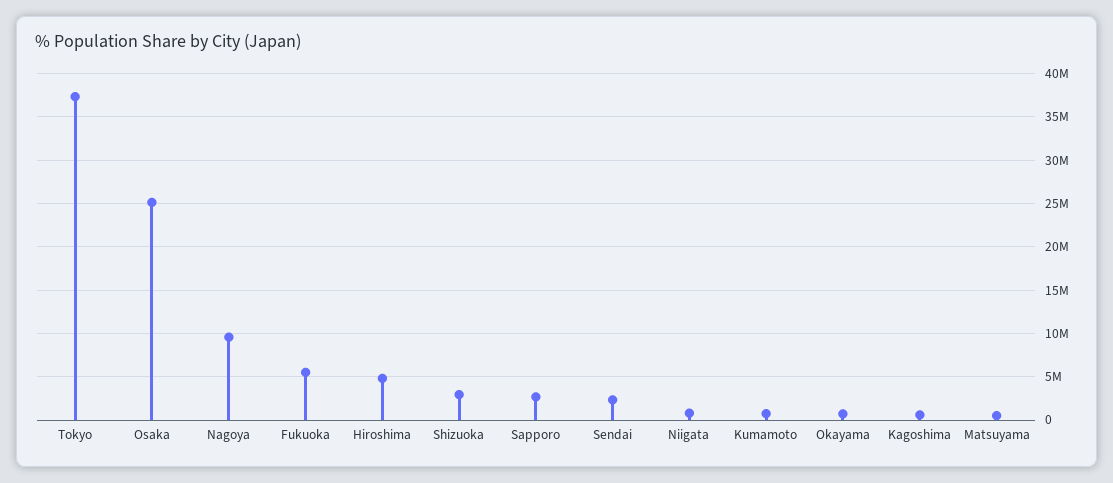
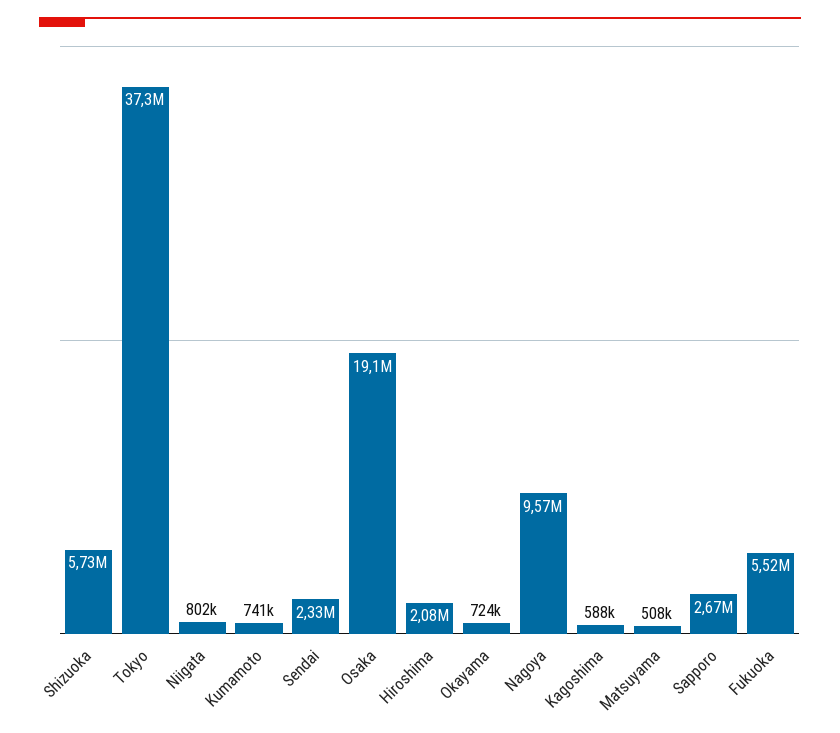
Osaka: 25000000 -> 19100000
Hiroshima: 5000000 -> 2080000
Shizuoka: 3000000 -> 5730000

